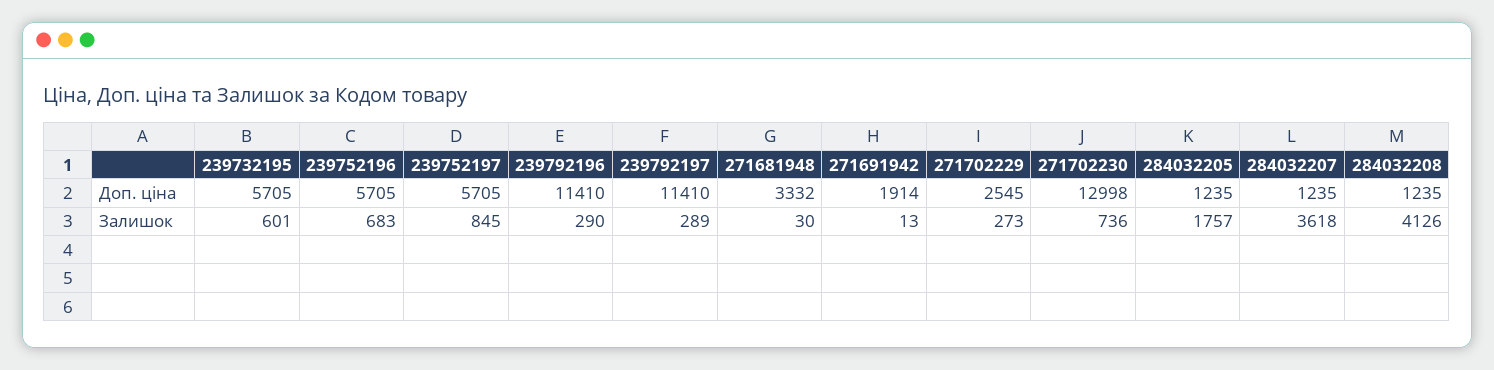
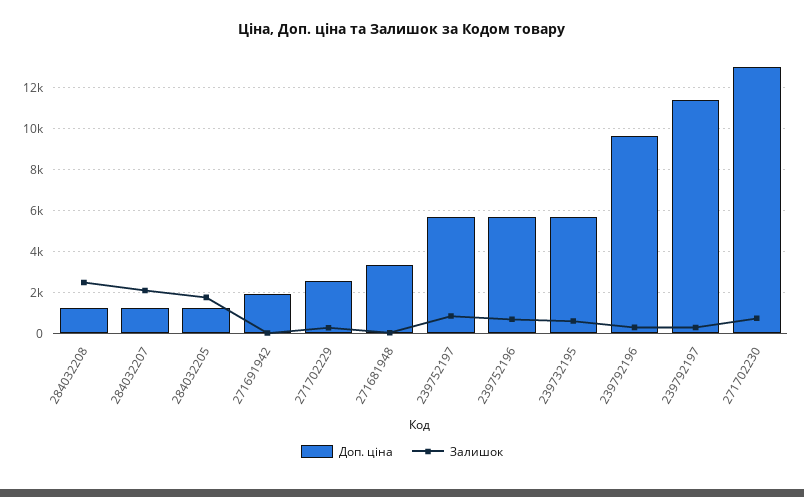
Доп. ціна, 239792196: 11410 -> 9500
Залишок, 284032207: 3618 -> 2000
Залишок, 284032208: 4126 -> 2500

